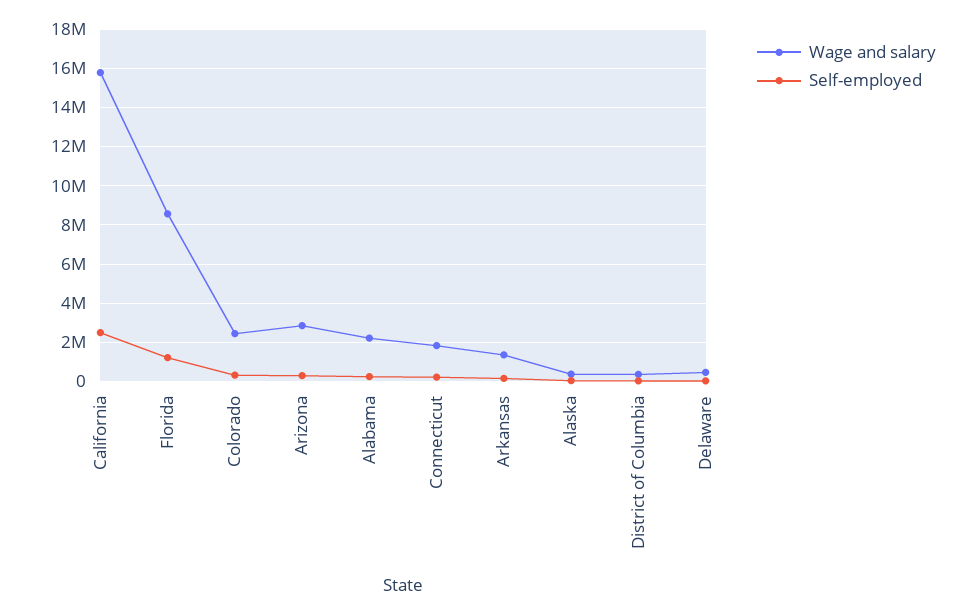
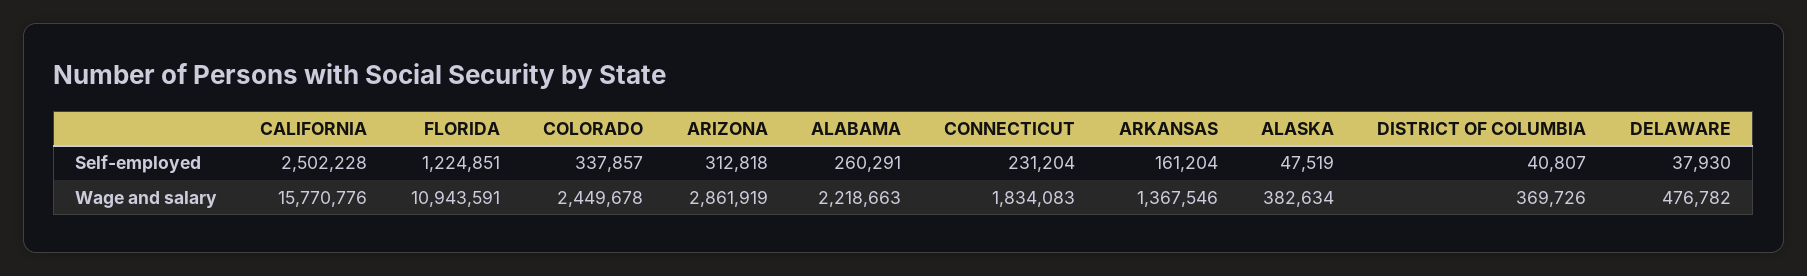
Wage and salary, Florida: 8500000 -> 10943591

